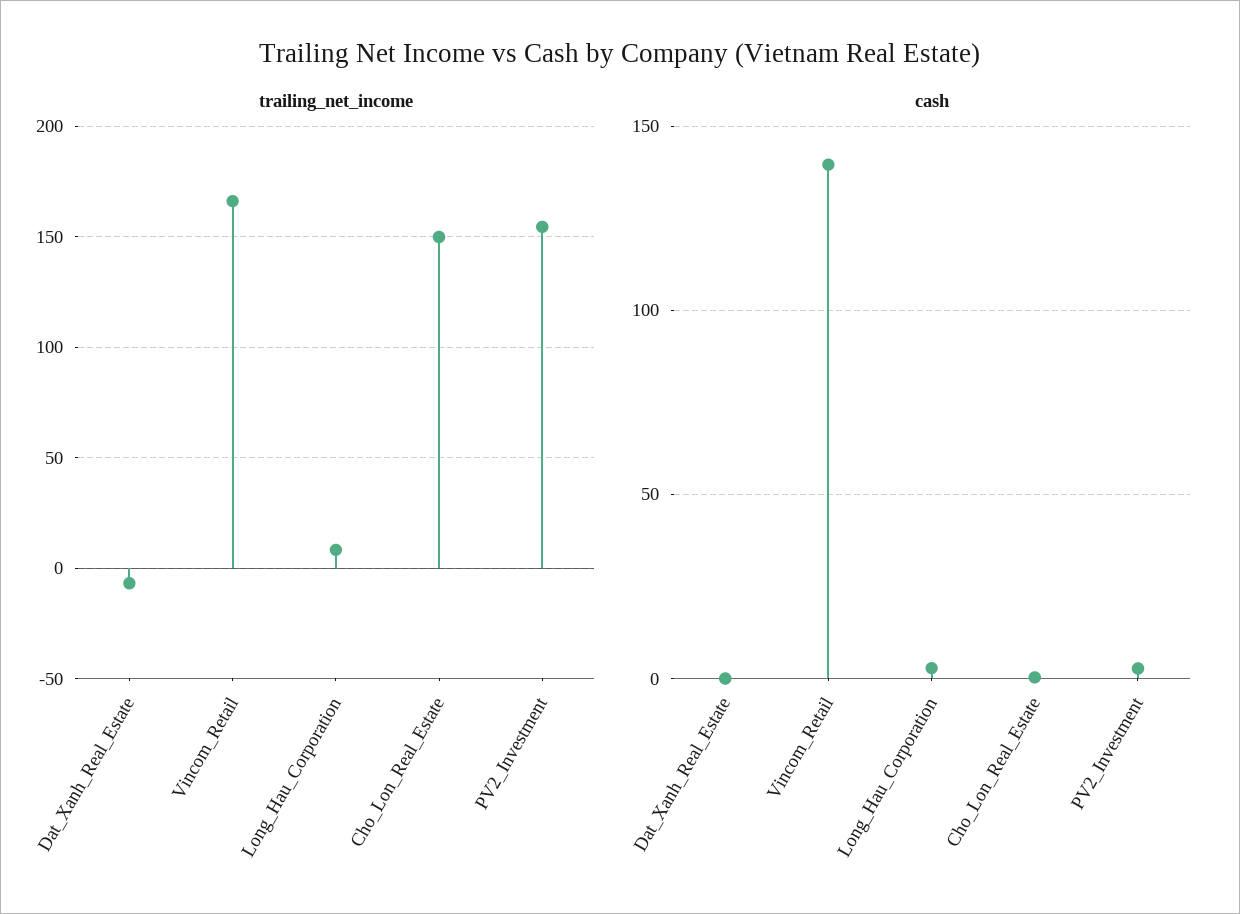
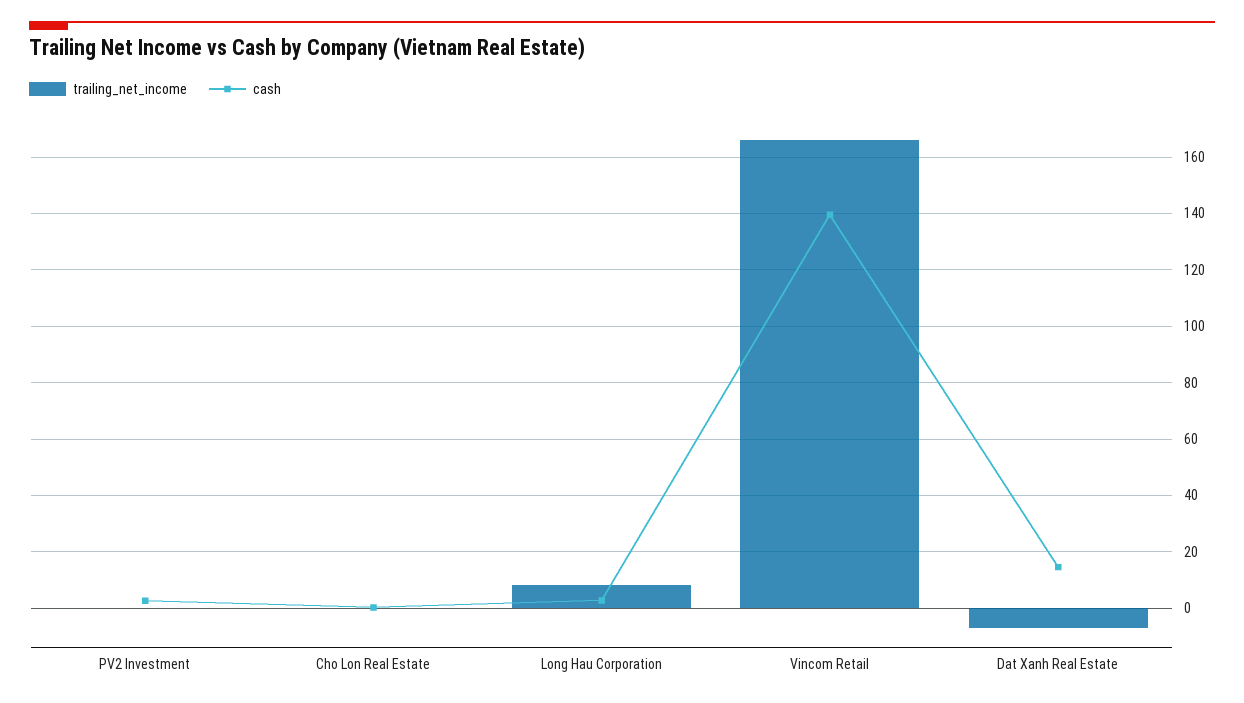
trailing_net_income, Cho_Lon_Real_Estate: 150 -> 0
trailing_net_income, PV2_Investment: 155 -> 0
cash, Dat_Xanh_Real_Estate: 0 -> 15

